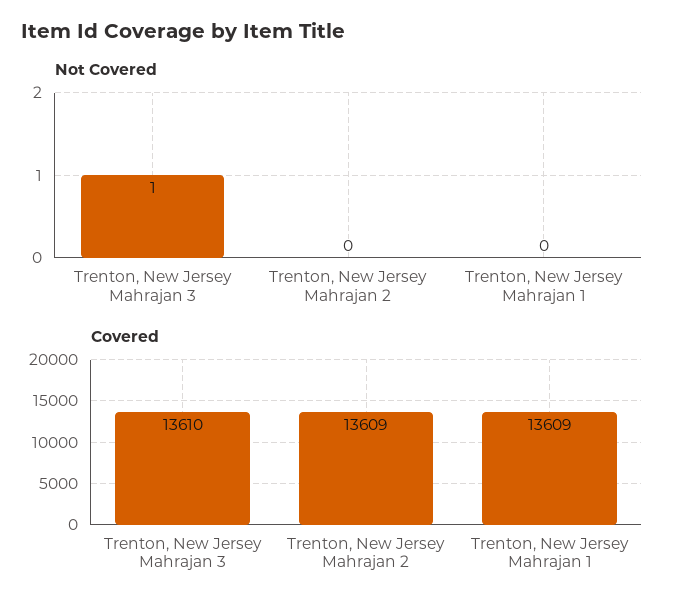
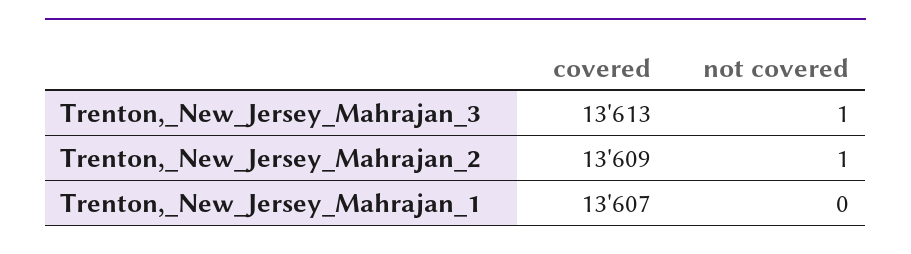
Not Covered, Trenton, New Jersey Mahrajan 2: 0 -> 1
Covered, Trenton, New Jersey Mahrajan 3: 13610 -> 13613
Covered, Trenton, New Jersey Mahrajan 1: 13609 -> 13607

